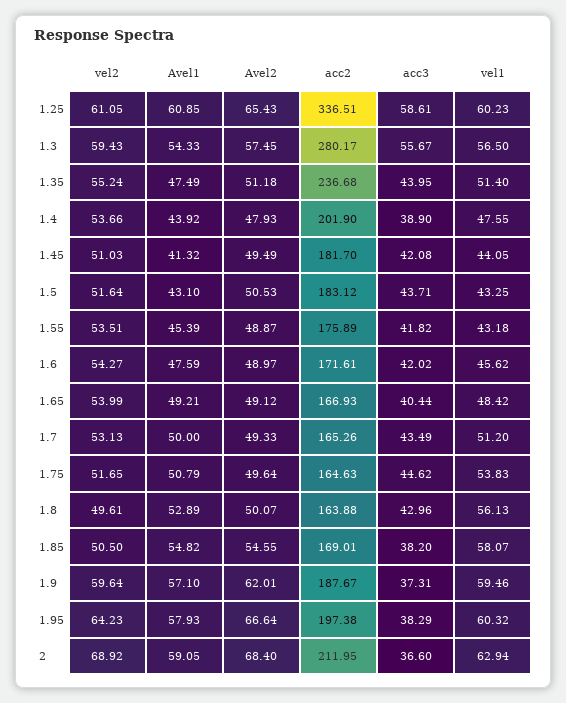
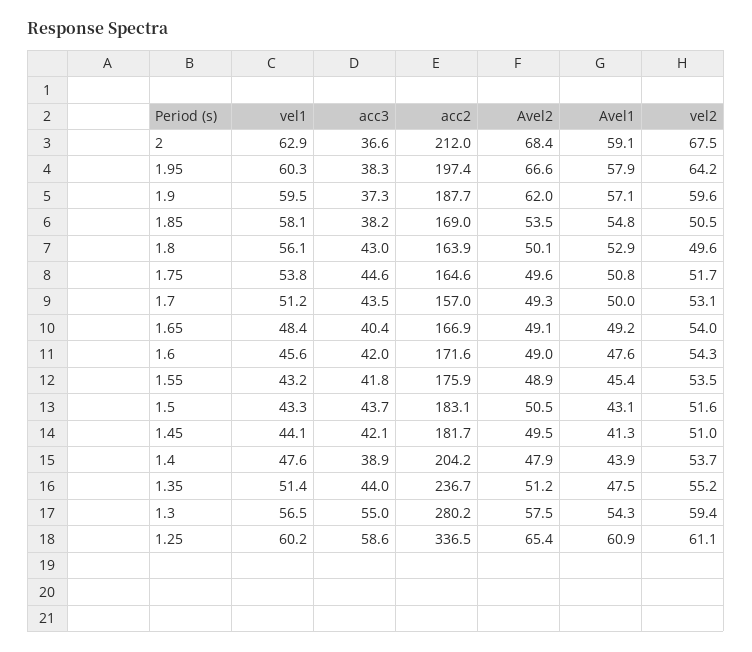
acc3, 1.3: 55.67 -> 55
acc2, 1.4: 201.9 -> 204.2
acc2, 1.7: 165.26 -> 157
Avel2, 1.85: 54.55 -> 53.5
vel2, 2: 68.92 -> 67.5

